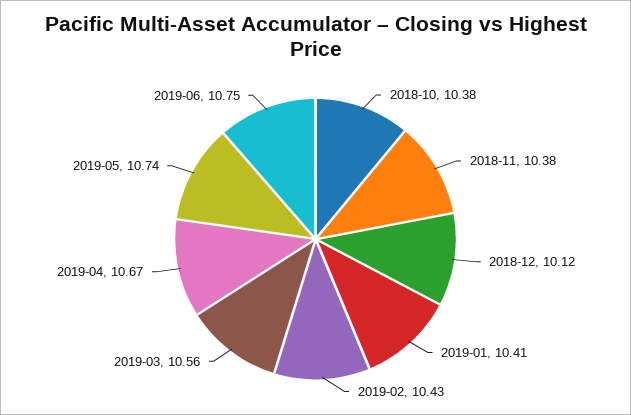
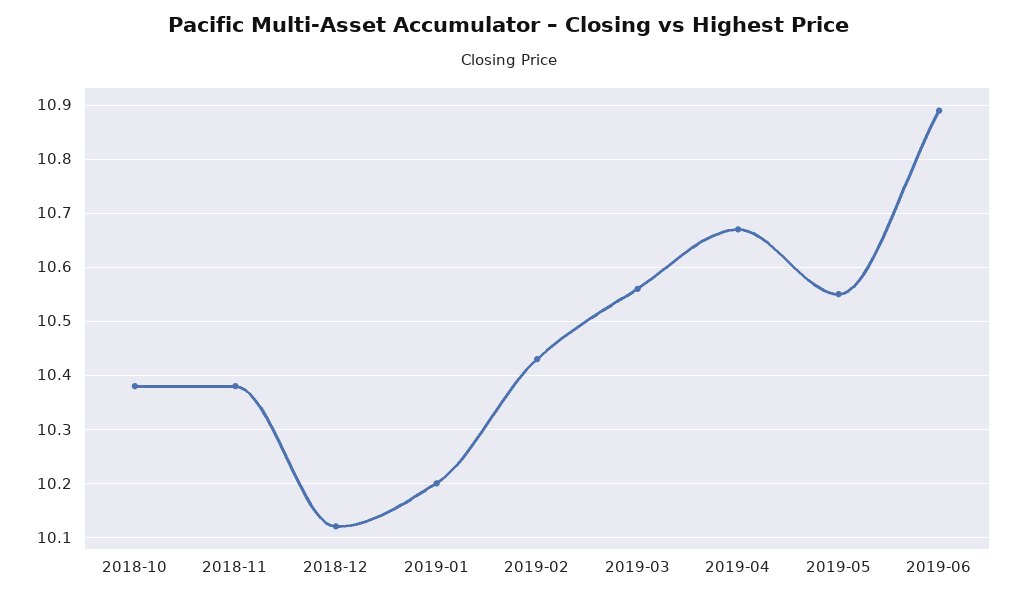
2019-01: 10.41 -> 10.2
2019-05: 10.74 -> 10.55
2019-06: 10.75 -> 10.9

